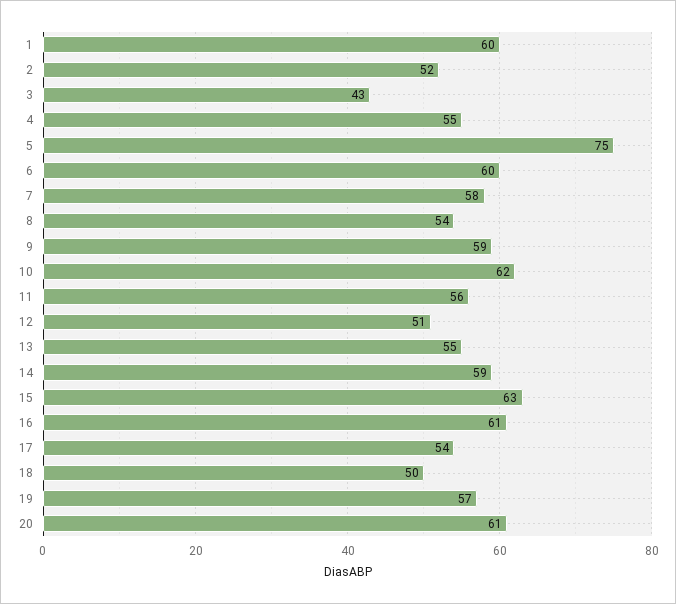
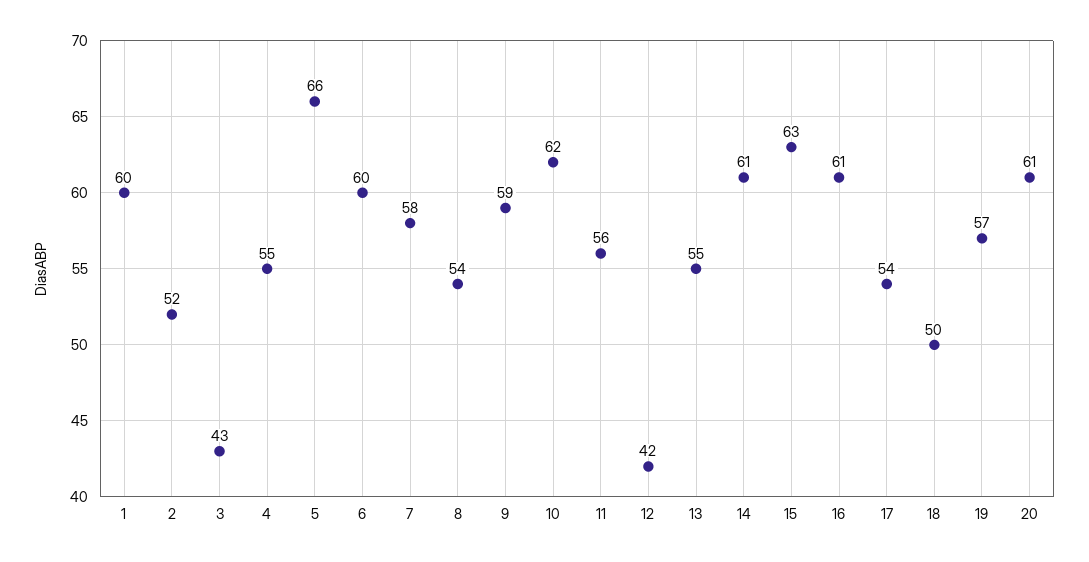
5: 75 -> 66
12: 51 -> 42
14: 59 -> 61

